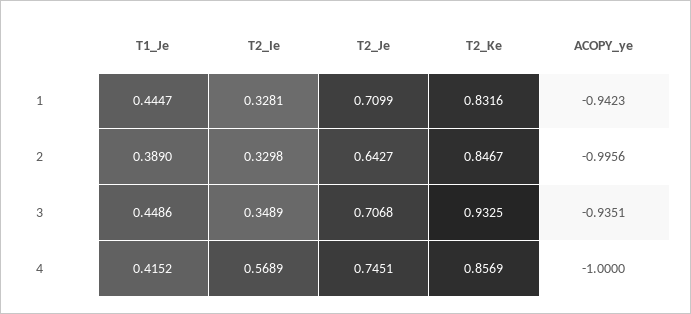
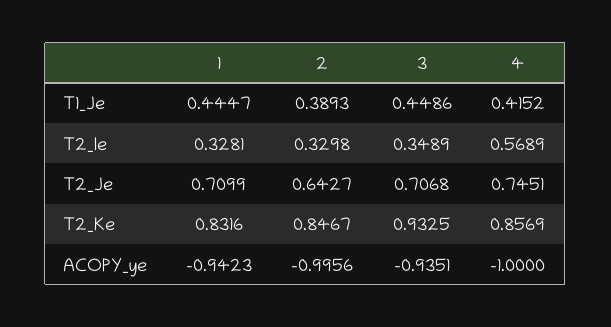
T1_Je, 2: 0.389 -> 0.3893

